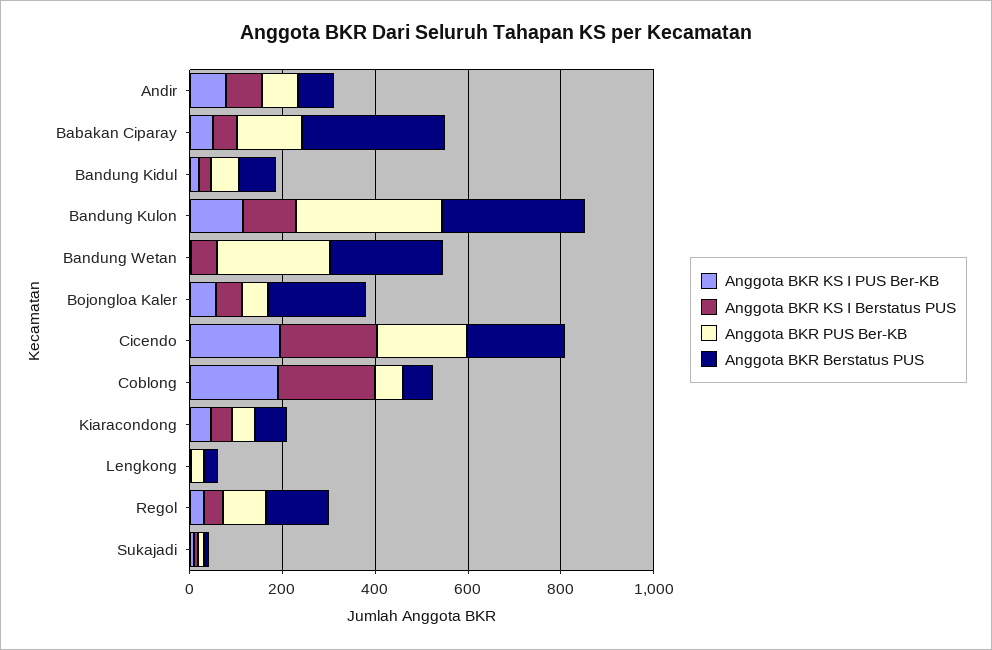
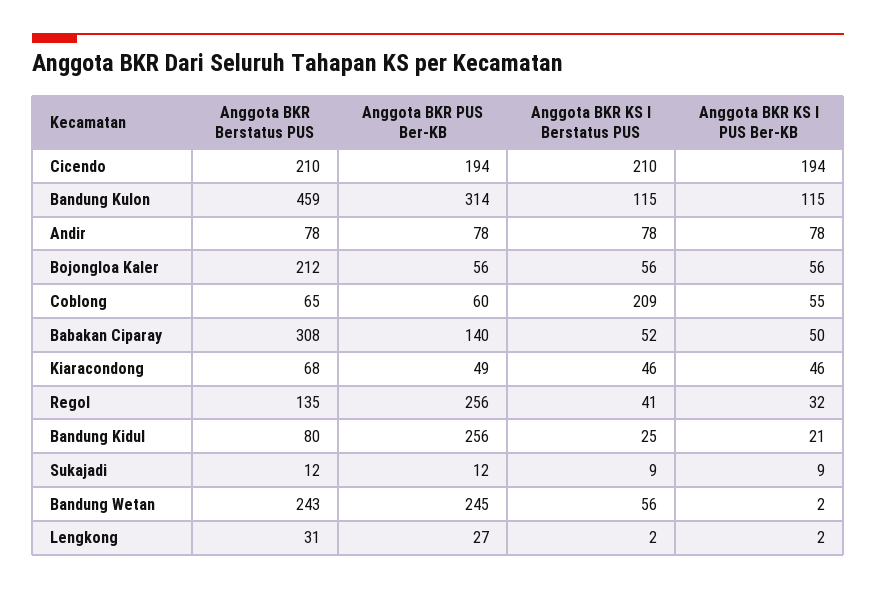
Anggota BKR PUS Ber-KB, Bandung Kidul: 50 -> 256
Anggota BKR Berstatus PUS, Bandung Kulon: 300 -> 459
Anggota BKR KS I PUS Ber-KB, Coblong: 200 -> 55
Anggota BKR PUS Ber-KB, Regol: 100 -> 256

